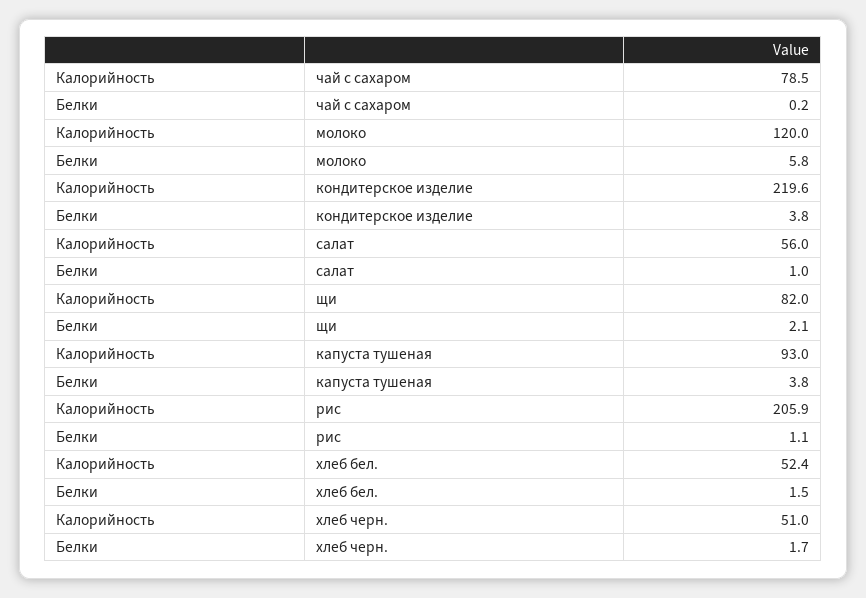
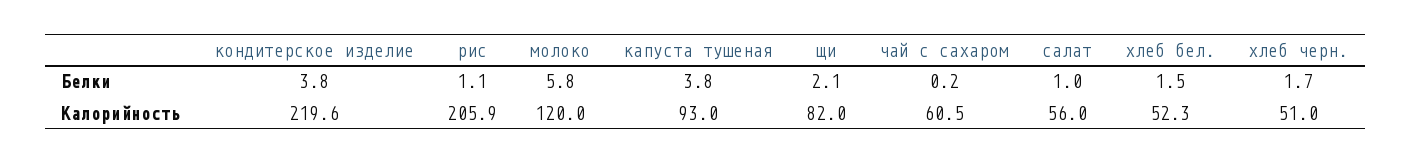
Калорийность, чай с сахаром: 78.5 -> 60.5
Калорийность, хлеб бел.: 52.4 -> 52.3

